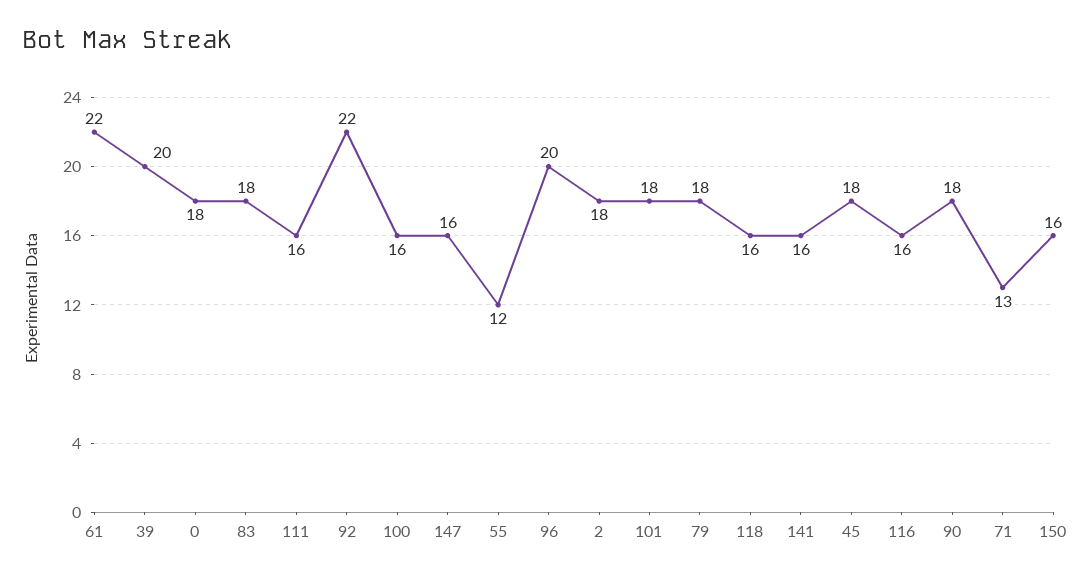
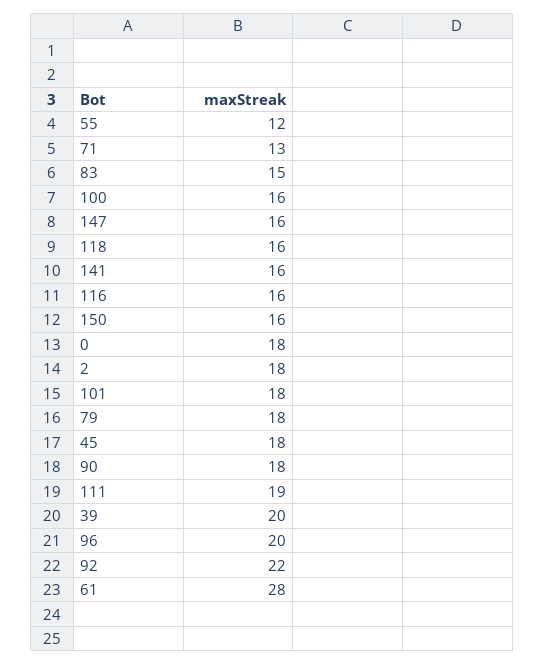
61: 22 -> 28
83: 18 -> 15
111: 16 -> 19

